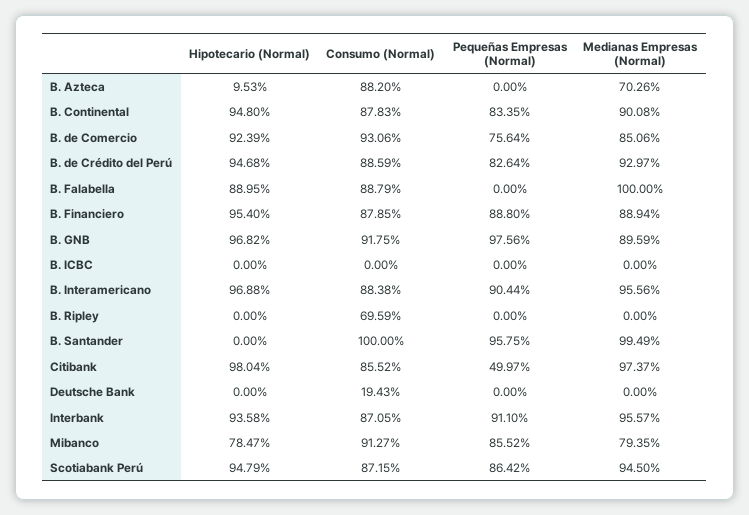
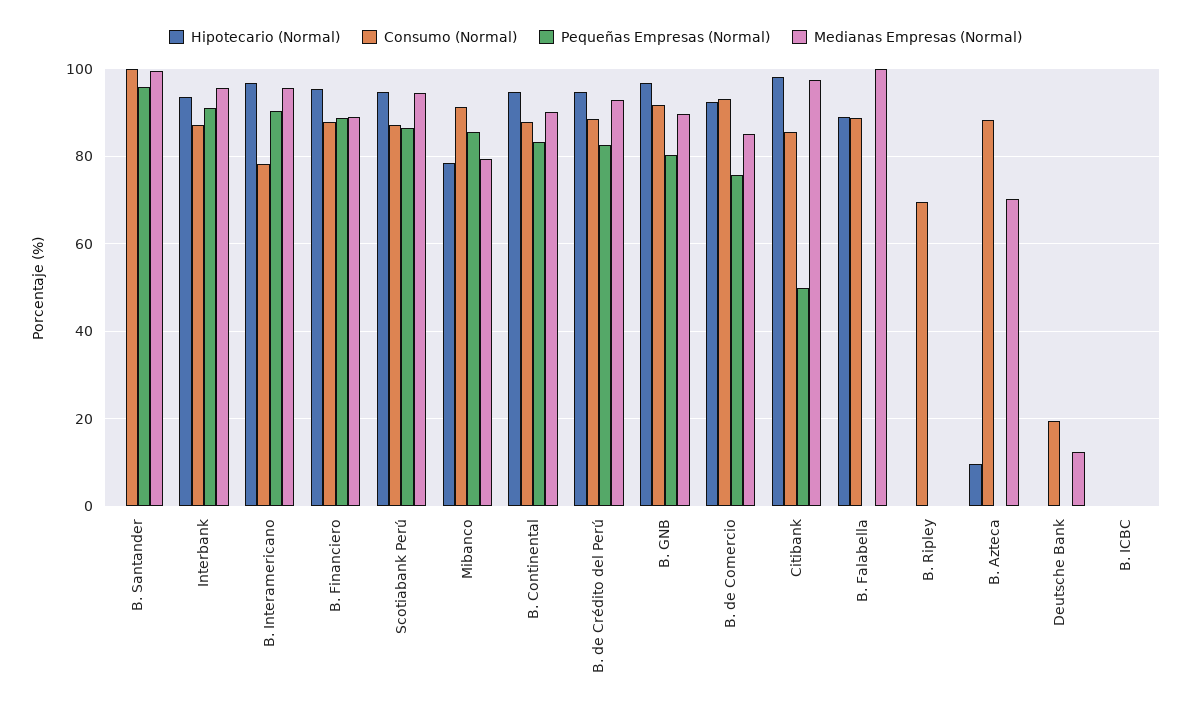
Pequeñas Empresas (Normal), B. GNB: 97.56 -> 80
Consumo (Normal), B. Interamericano: 88.38 -> 78
Medianas Empresas (Normal), Deutsche Bank: 0 -> 12

